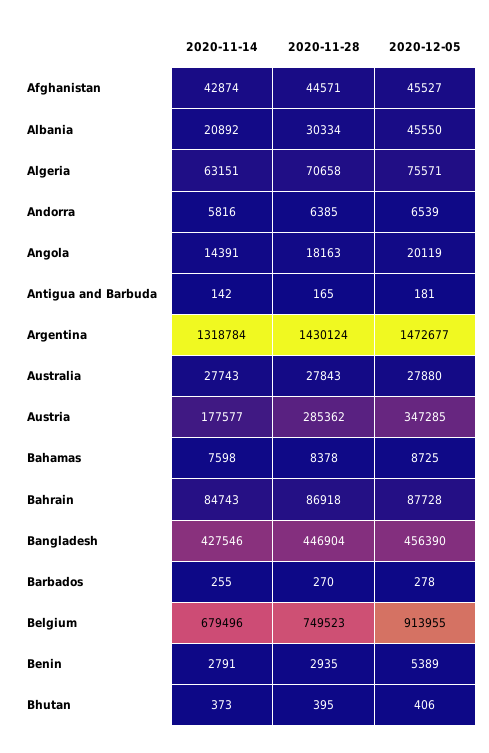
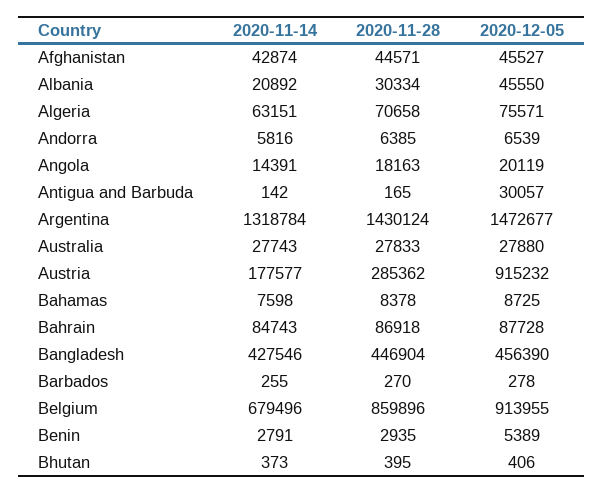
2020-12-05, Antigua and Barbuda: 181 -> 30057
2020-11-28, Australia: 27843 -> 27833
2020-12-05, Austria: 347285 -> 915232
2020-11-28, Belgium: 749523 -> 859896

